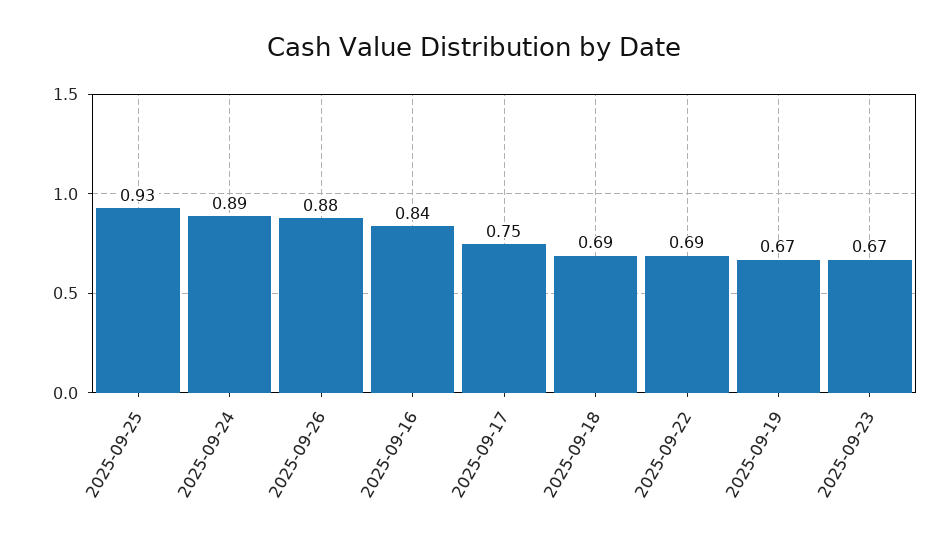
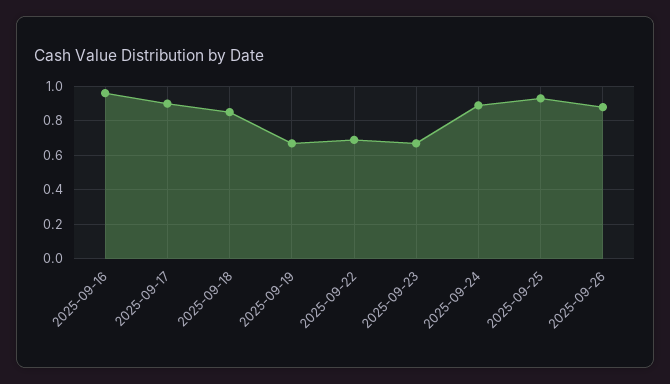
2025-09-16: 0.84 -> 0.95
2025-09-17: 0.75 -> 0.9
2025-09-18: 0.69 -> 0.85

